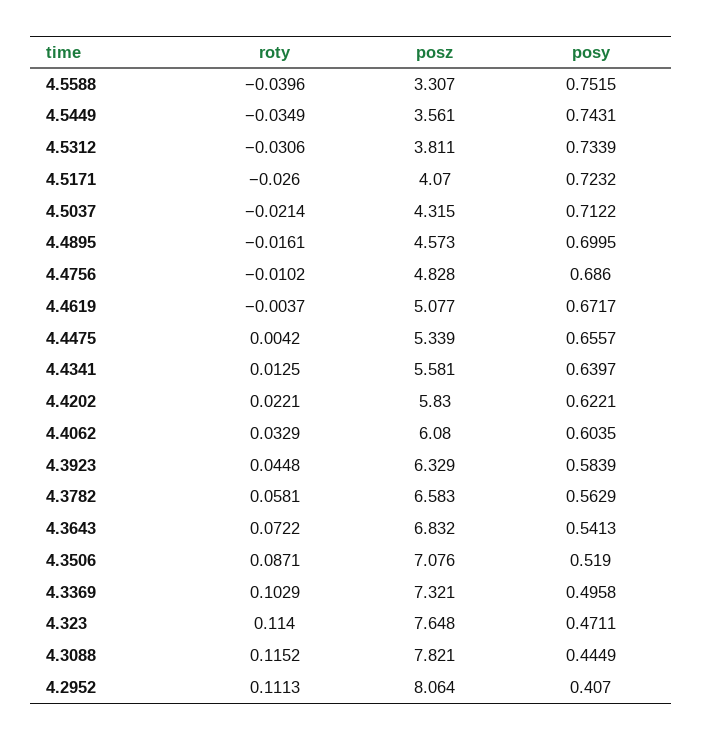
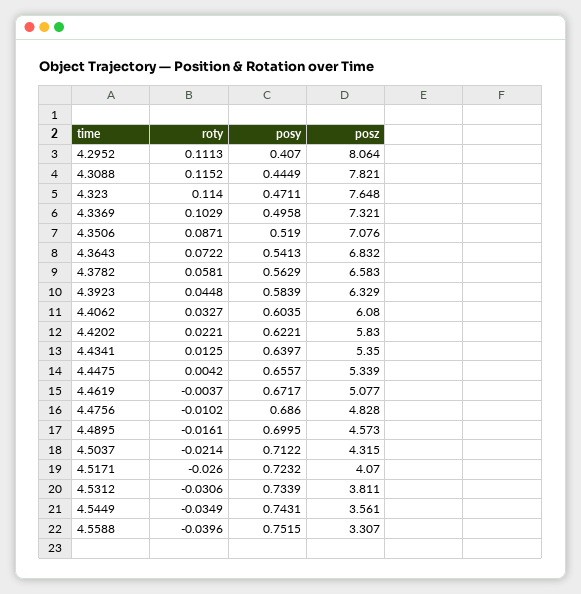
posz, 4.4341: 5.581 -> 5.35
roty, 4.4062: 0.0329 -> 0.0327

